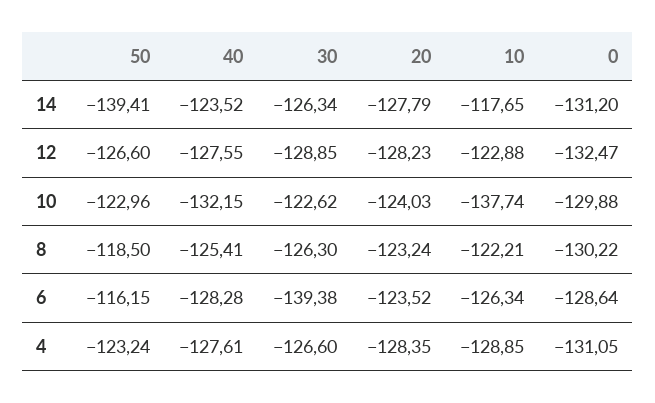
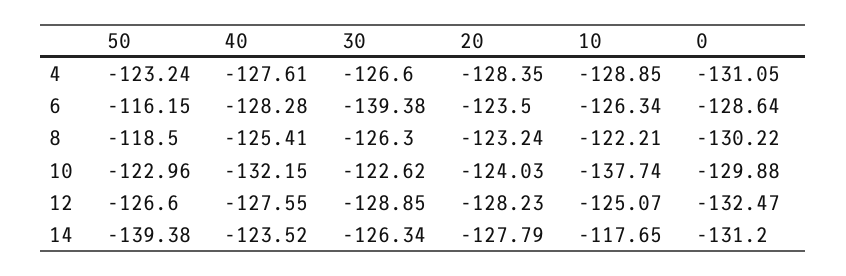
50, 14: -139.41 -> -139.38
10, 12: -122.88 -> -125.07
20, 6: -123.52 -> -123.5

